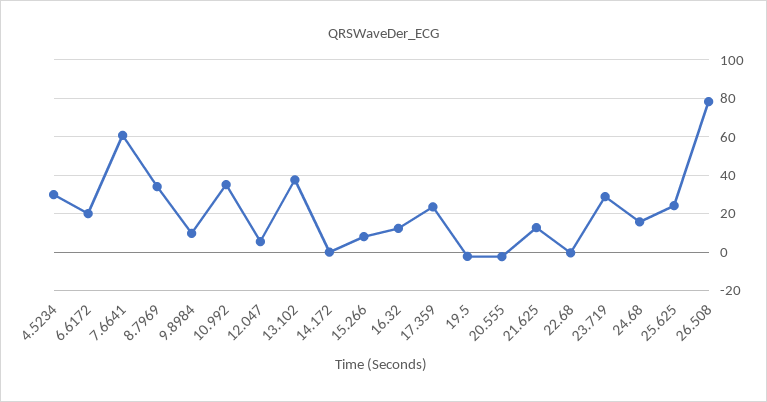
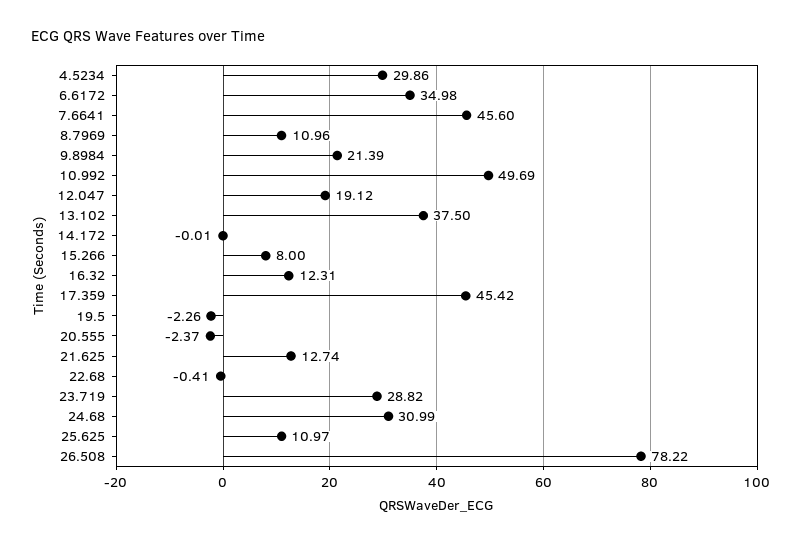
6.6172: 20 -> 34.98
7.6641: 60 -> 45.6
8.7969: 35 -> 10.96
9.8984: 10 -> 21.39
10.992: 35 -> 49.69
12.047: 5 -> 19.12
17.359: 25 -> 45.42
24.68: 15 -> 30.99
25.625: 25 -> 10.97

